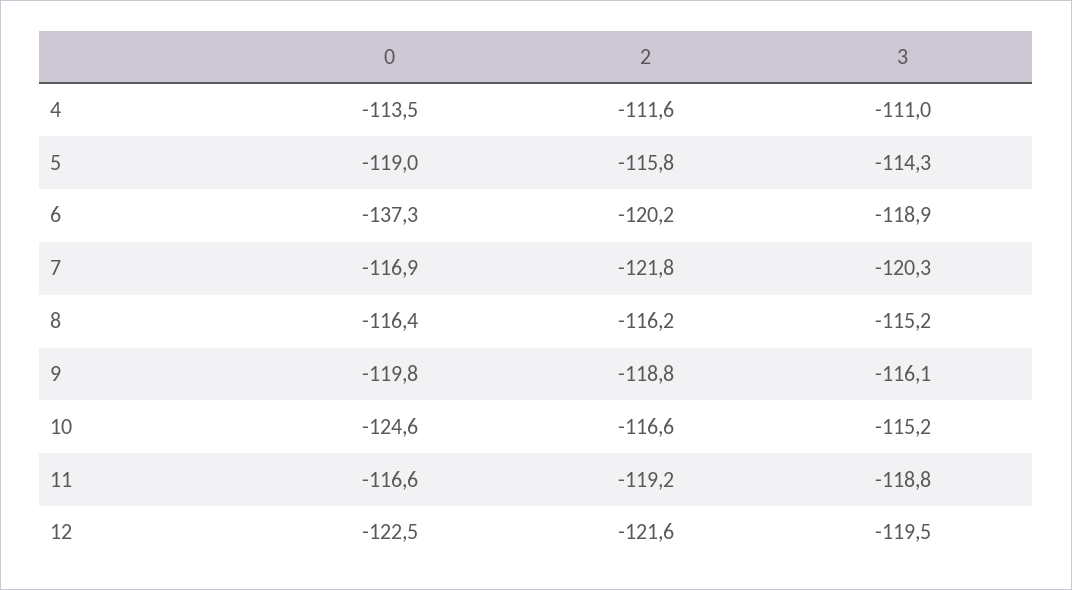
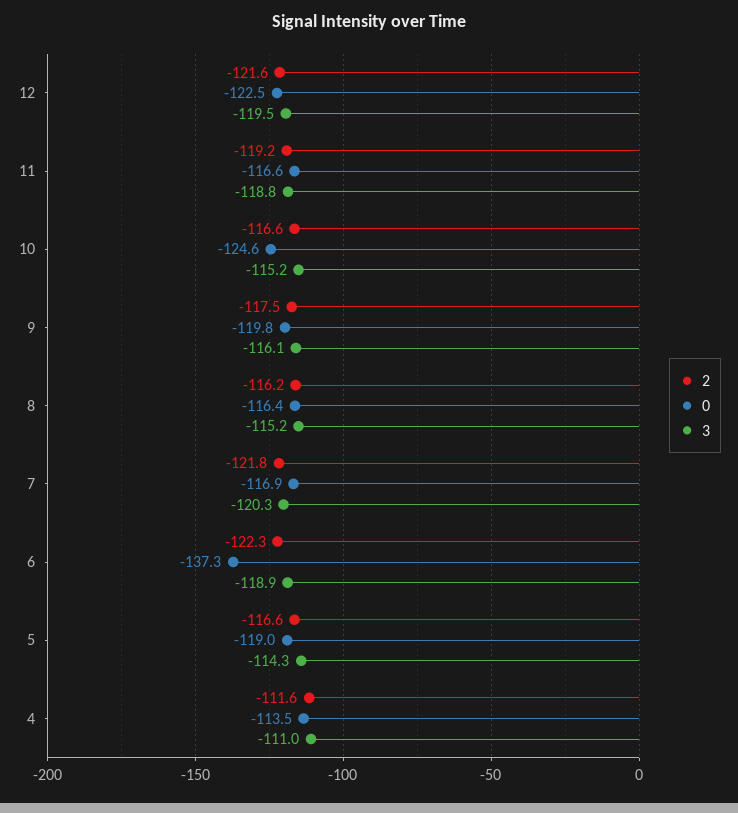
2, 5: -115.8 -> -116.6
2, 6: -120.2 -> -122.3
2, 9: -118.8 -> -117.5

